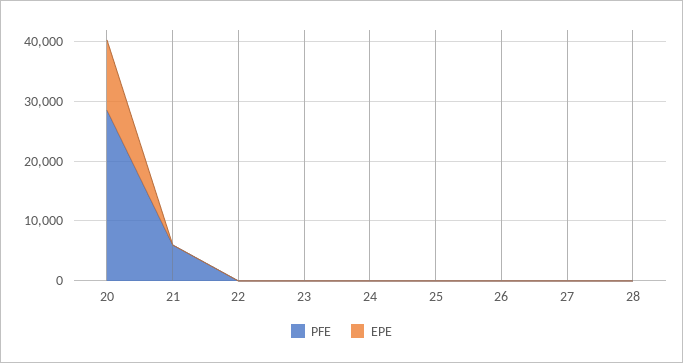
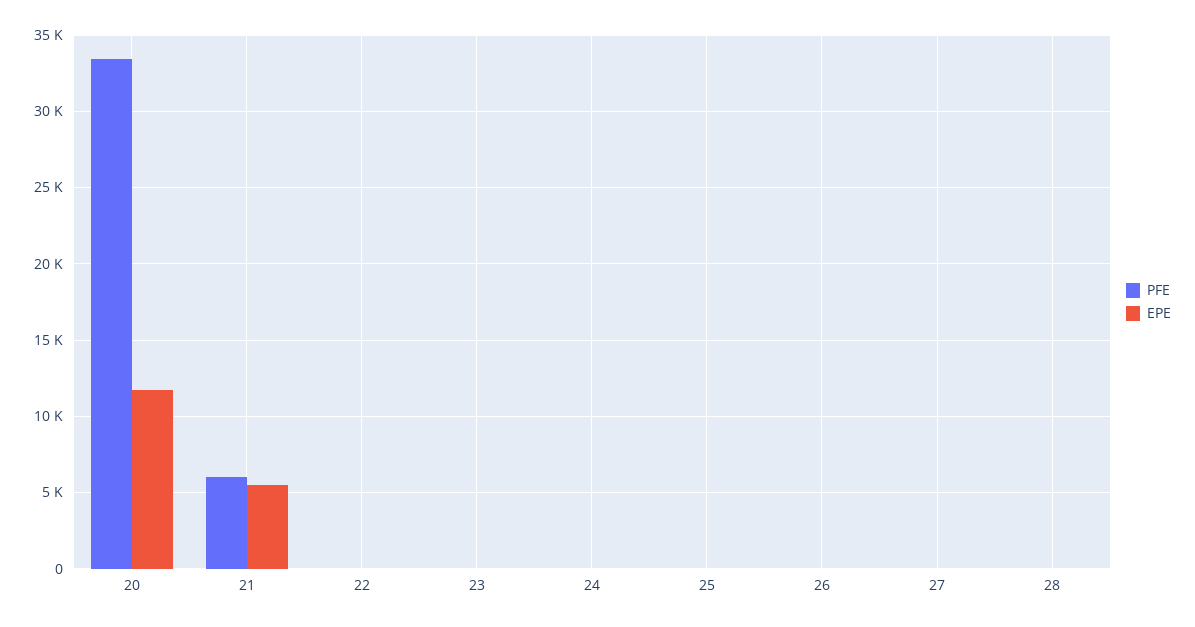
PFE, 20: 28000 -> 33500
EPE, 21: 0 -> 5500

